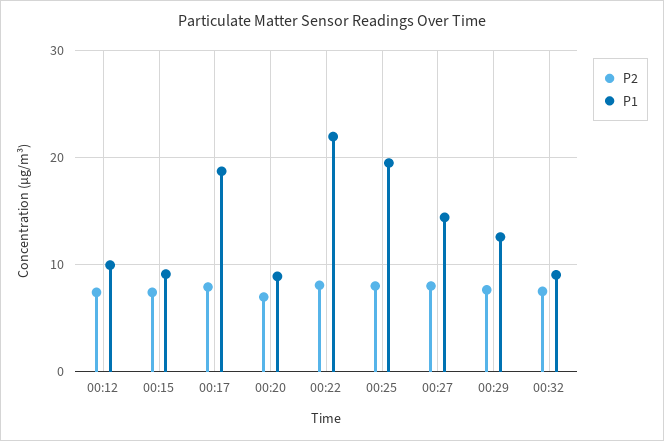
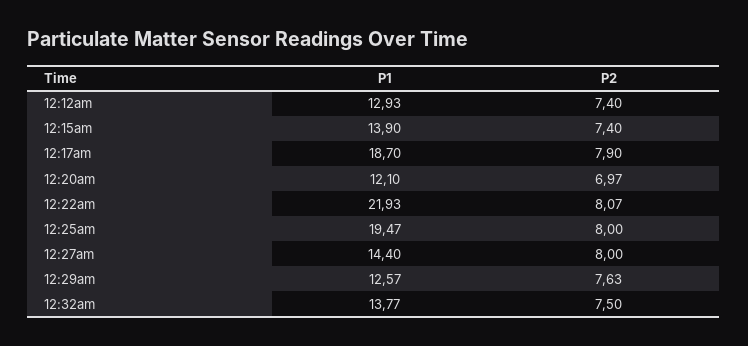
P1, 00:12: 10 -> 12.93
P1, 00:15: 9 -> 13.9
P1, 00:20: 9 -> 12.1
P1, 00:32: 9 -> 13.77

